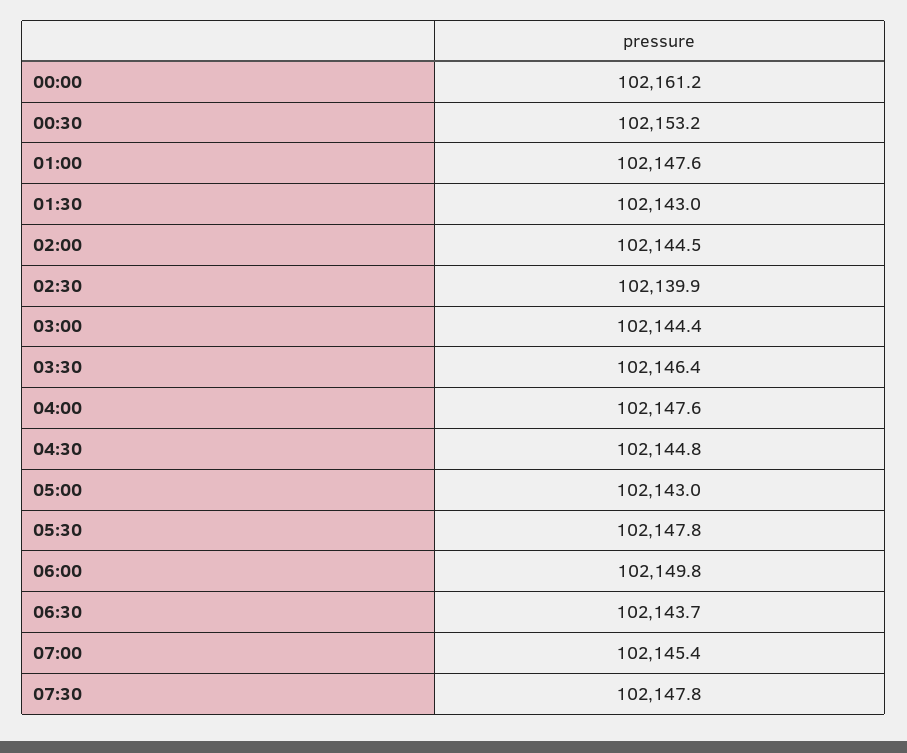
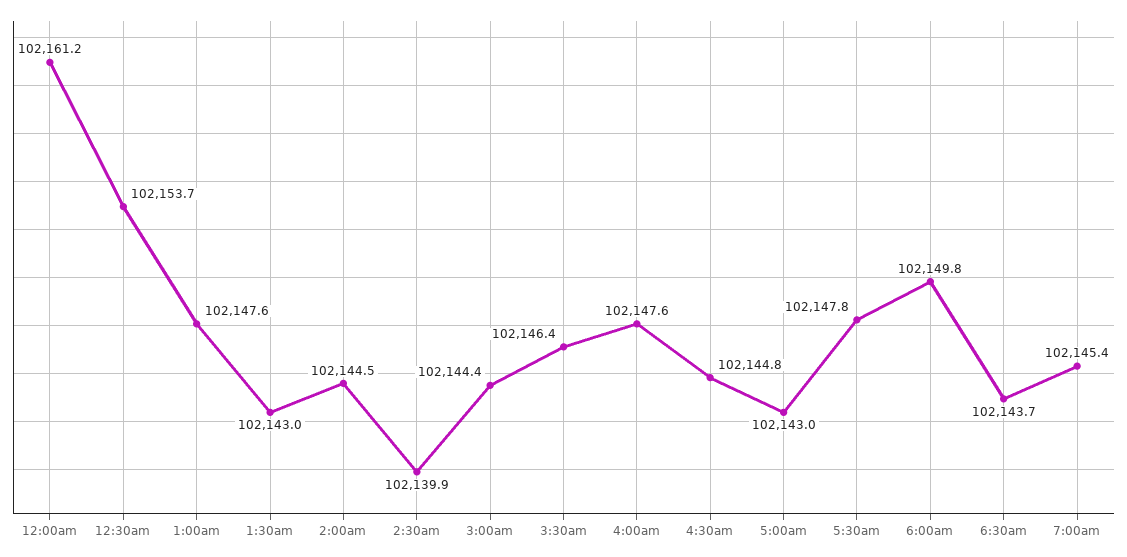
00:30: 102153.2 -> 102153.7
07:30: 102147.8 -> none

